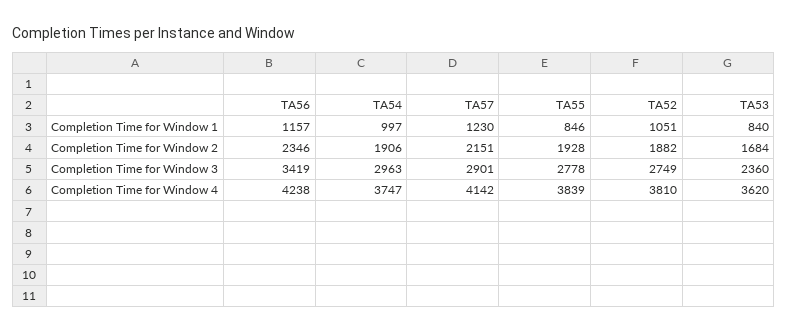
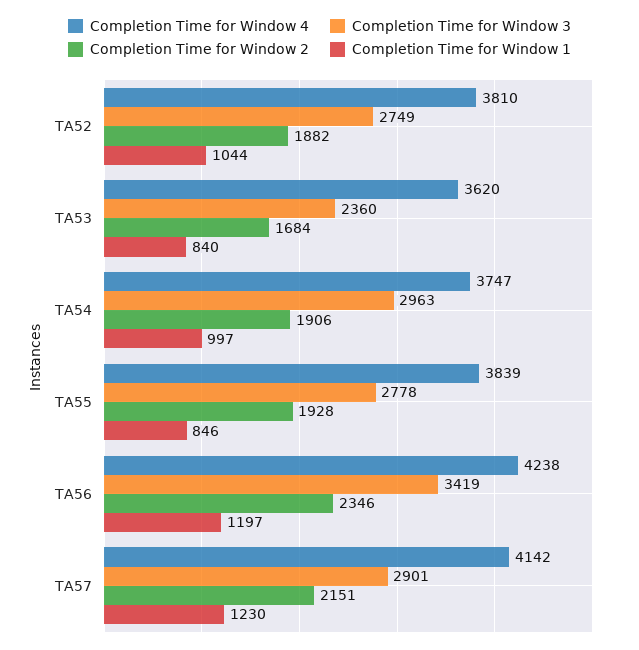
Completion Time for Window 1, TA56: 1157 -> 1197
Completion Time for Window 1, TA52: 1051 -> 1044

